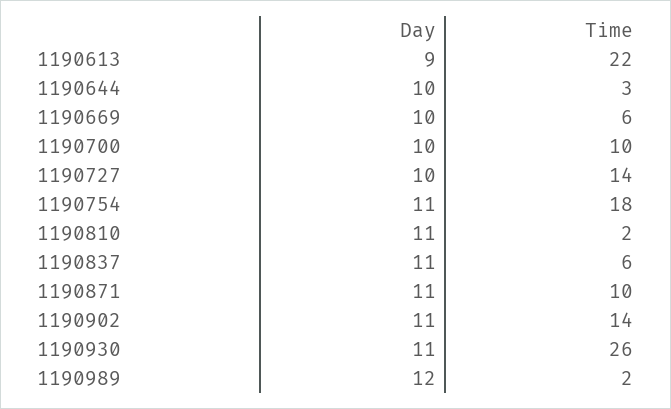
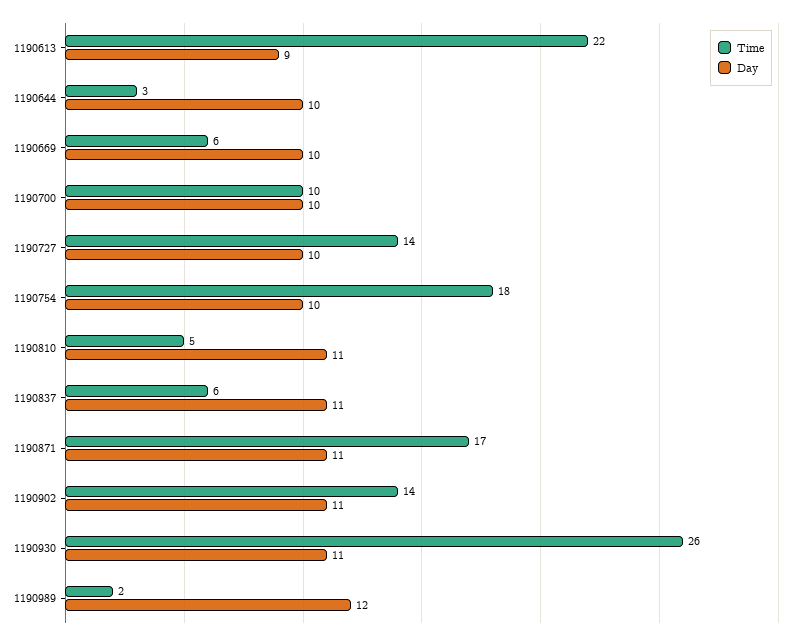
Day, 1190754: 11 -> 10
Time, 1190810: 2 -> 5
Time, 1190871: 10 -> 17

